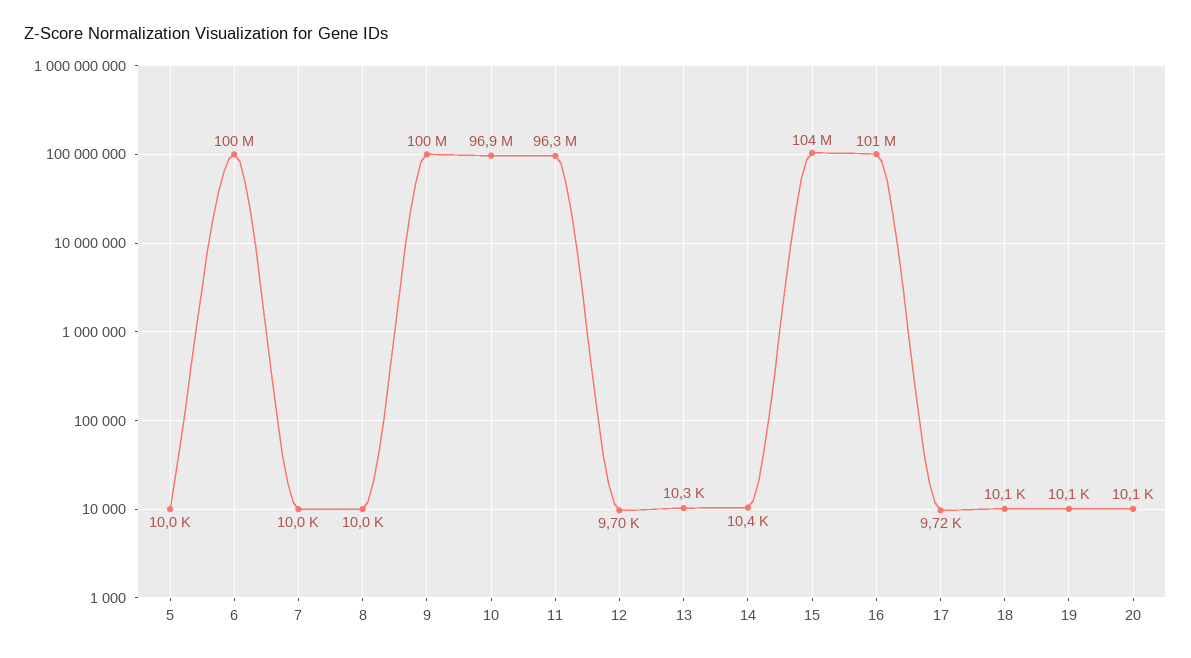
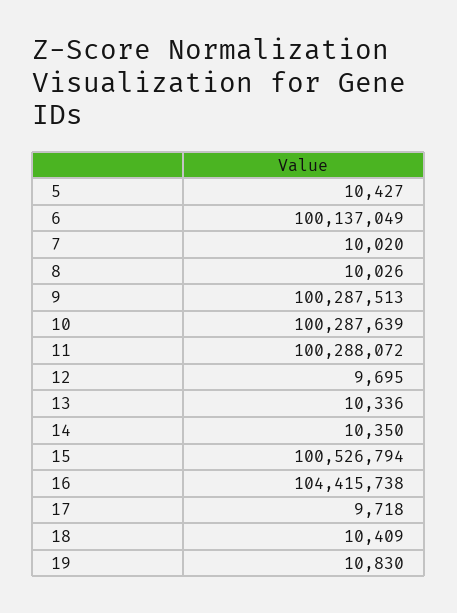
5: 10000 -> 10427
10: 96900000 -> 100287639
11: 96300000 -> 100288072
15: 104000000 -> 100526794
16: 101000000 -> 104415738
18: 10100 -> 10409
19: 10100 -> 10830
20: 10100 -> none

